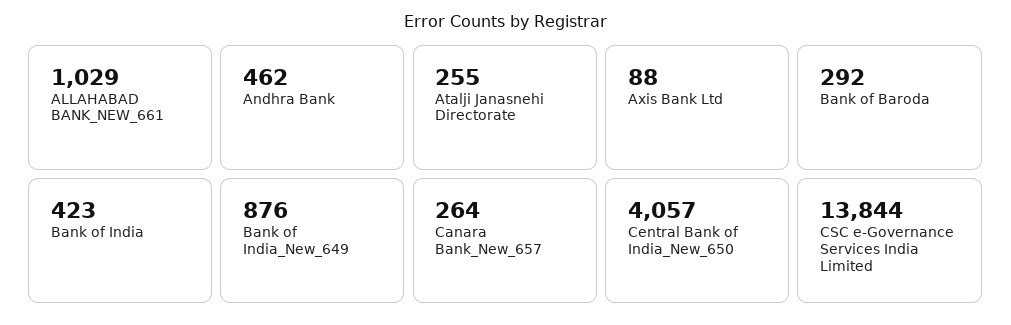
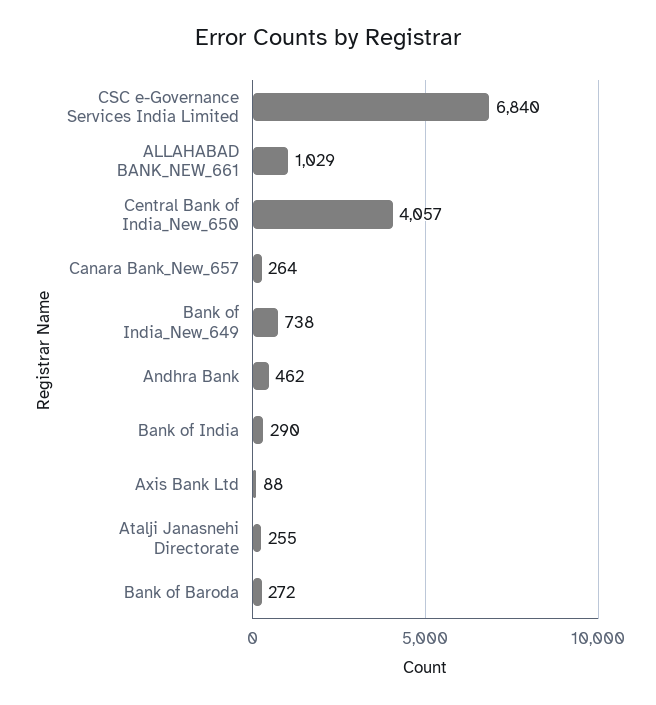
Bank of Baroda: 292 -> 272
Bank of India: 423 -> 290
Bank of India_New_649: 876 -> 738
CSC e-Governance Services India Limited: 13844 -> 6840

